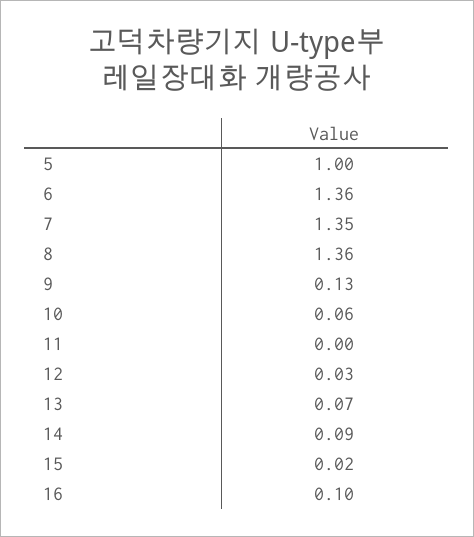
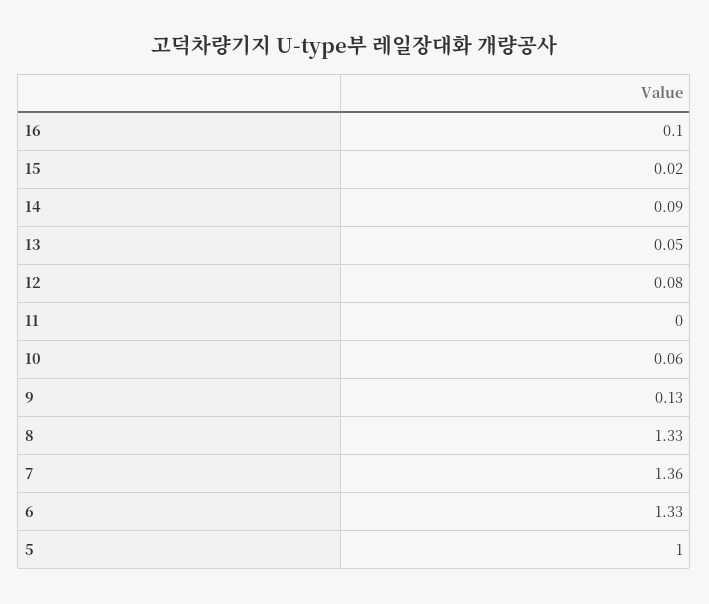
6: 1.36 -> 1.33
7: 1.35 -> 1.36
8: 1.36 -> 1.33
12: 0.03 -> 0.08
13: 0.07 -> 0.05

